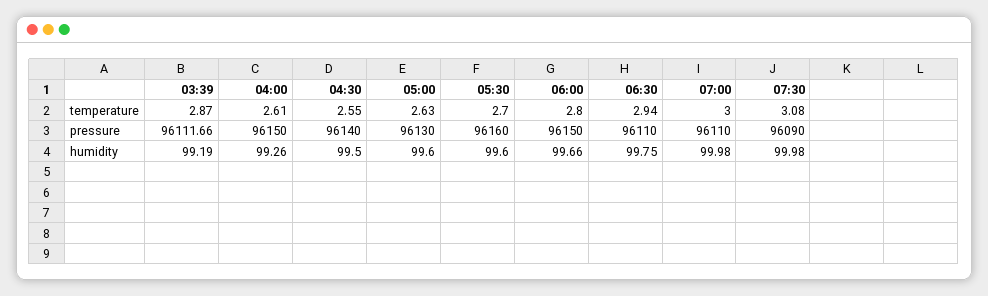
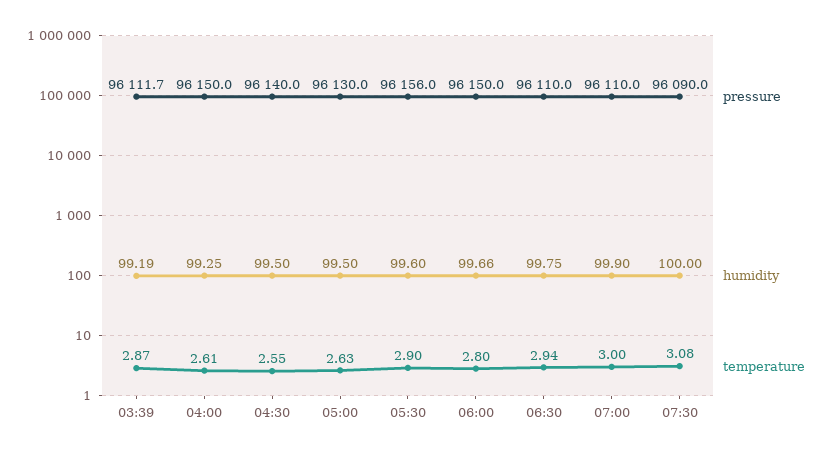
temperature, 05:30: 2.7 -> 2.9
pressure, 05:30: 96160 -> 96156
humidity, 04:00: 99.26 -> 99.25
humidity, 05:00: 99.6 -> 99.5
humidity, 07:00: 99.98 -> 99.9
humidity, 07:30: 99.98 -> 100

